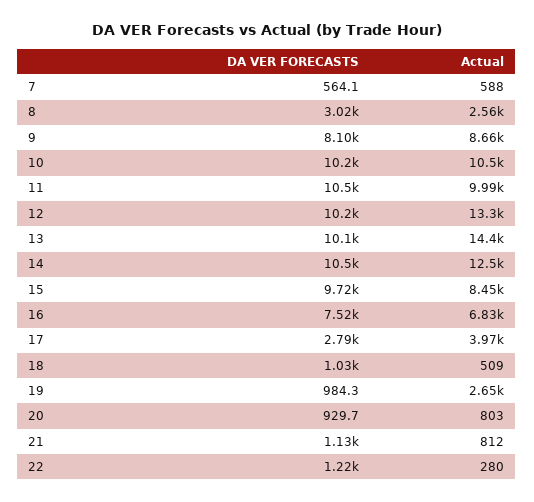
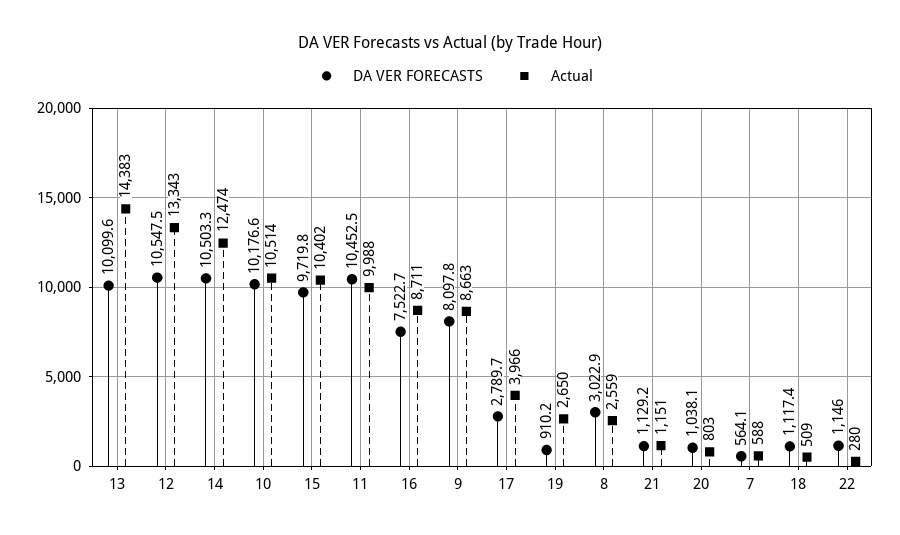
DA VER FORECASTS, 12: 10200 -> 10547.5
Actual, 15: 8450 -> 10402
Actual, 16: 6830 -> 8711
DA VER FORECASTS, 18: 1030 -> 1117.4
DA VER FORECASTS, 19: 984.3 -> 910.2
DA VER FORECASTS, 20: 929.7 -> 1038.1
Actual, 21: 812 -> 1151
DA VER FORECASTS, 22: 1220 -> 1146

